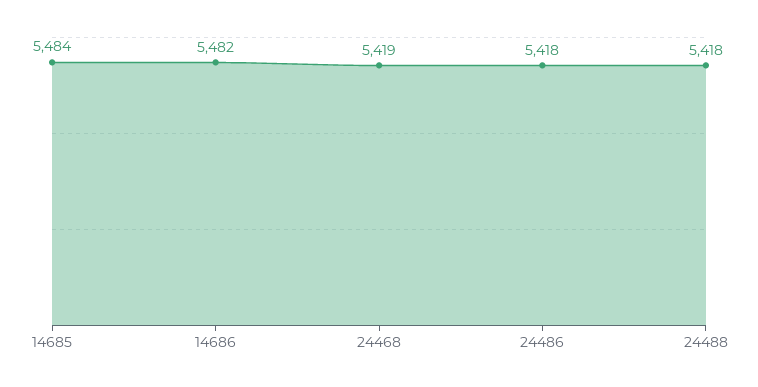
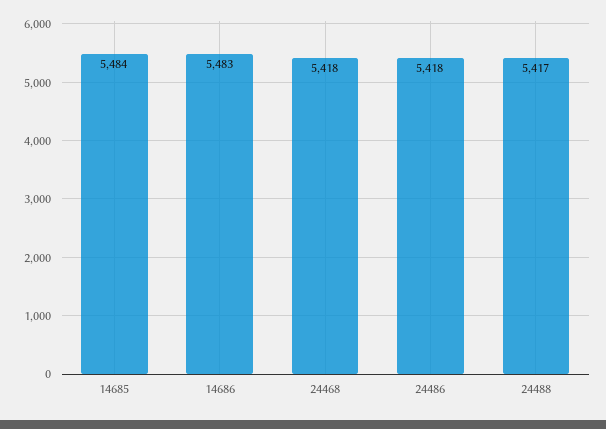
14686: 5482 -> 5483
24468: 5419 -> 5418
24488: 5418 -> 5417

